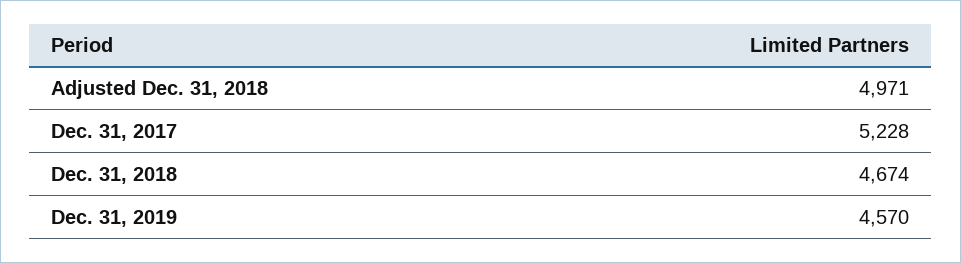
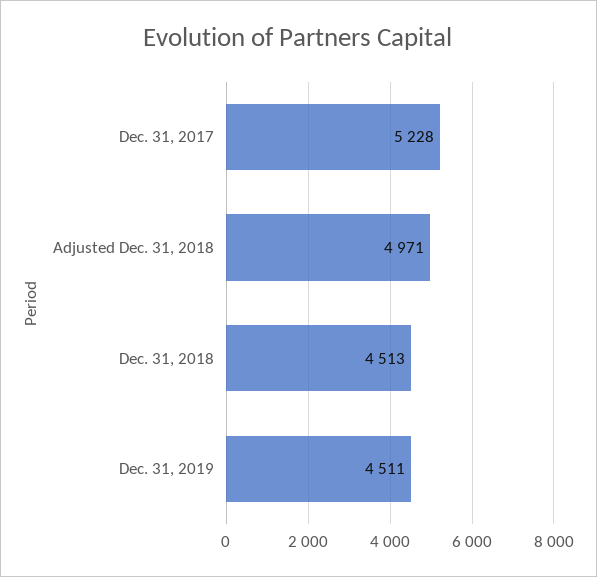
Dec. 31, 2018: 4674 -> 4513
Dec. 31, 2019: 4570 -> 4511

